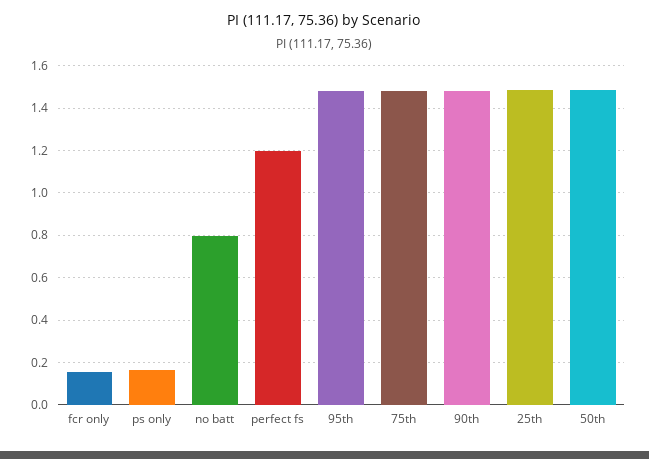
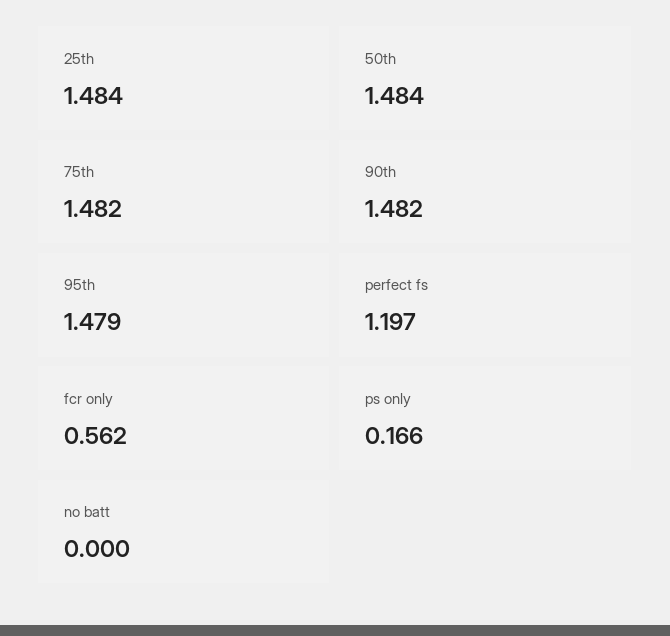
fcr only: 0.15 -> 0.562
no batt: 0.8 -> 0

